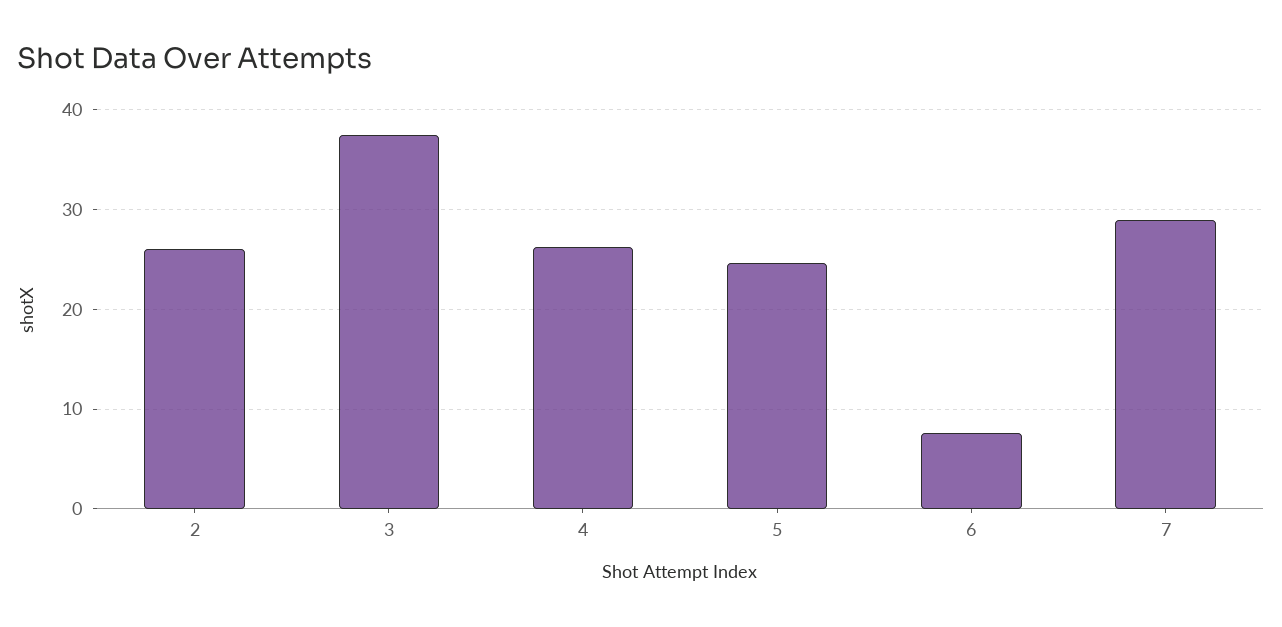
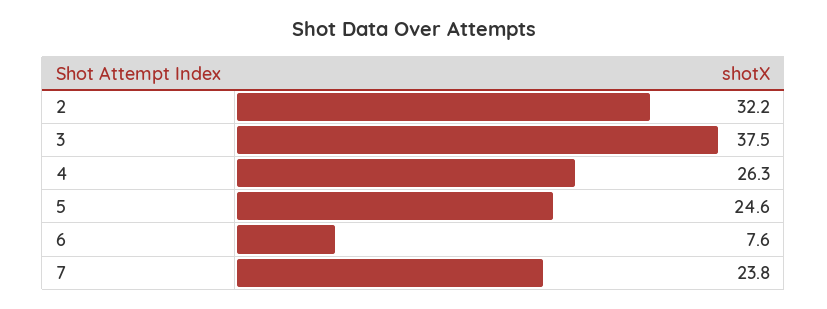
2: 26 -> 32.2
7: 29 -> 23.8

